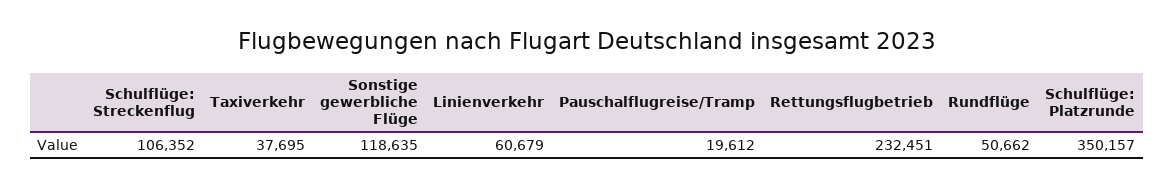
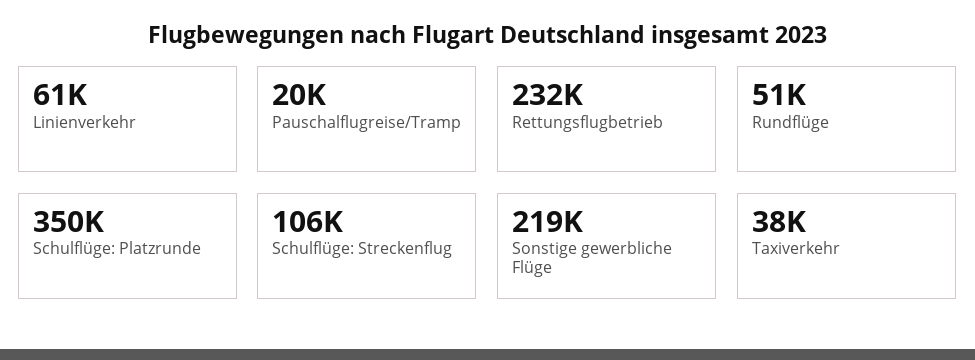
Sonstige gewerbliche Flüge: 118635 -> 219000

